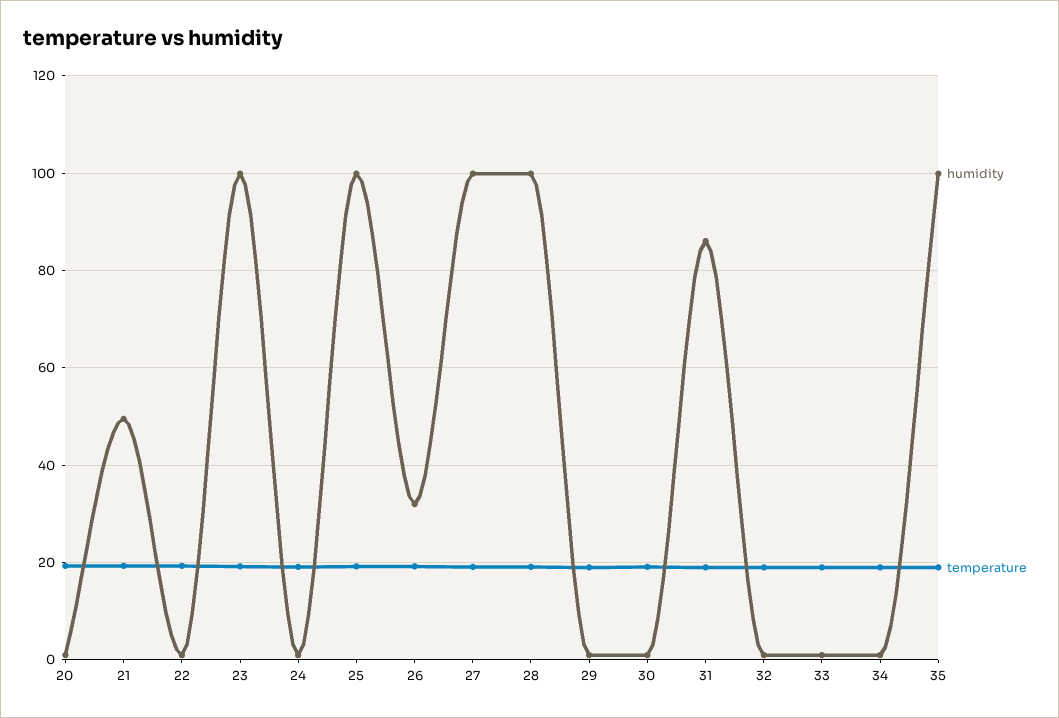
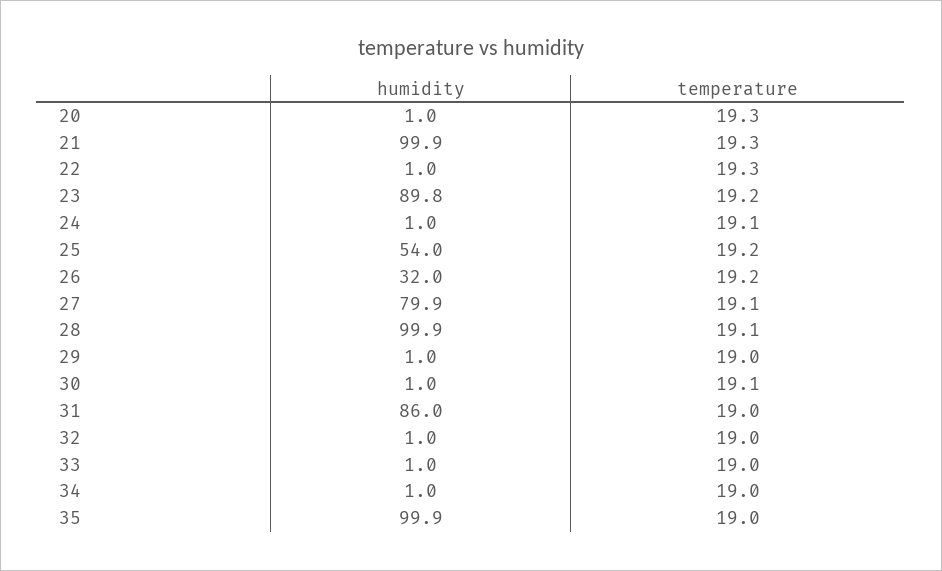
humidity, 21: 50 -> 99.9
humidity, 23: 100 -> 89.8
humidity, 25: 100 -> 54
humidity, 27: 100 -> 79.9

